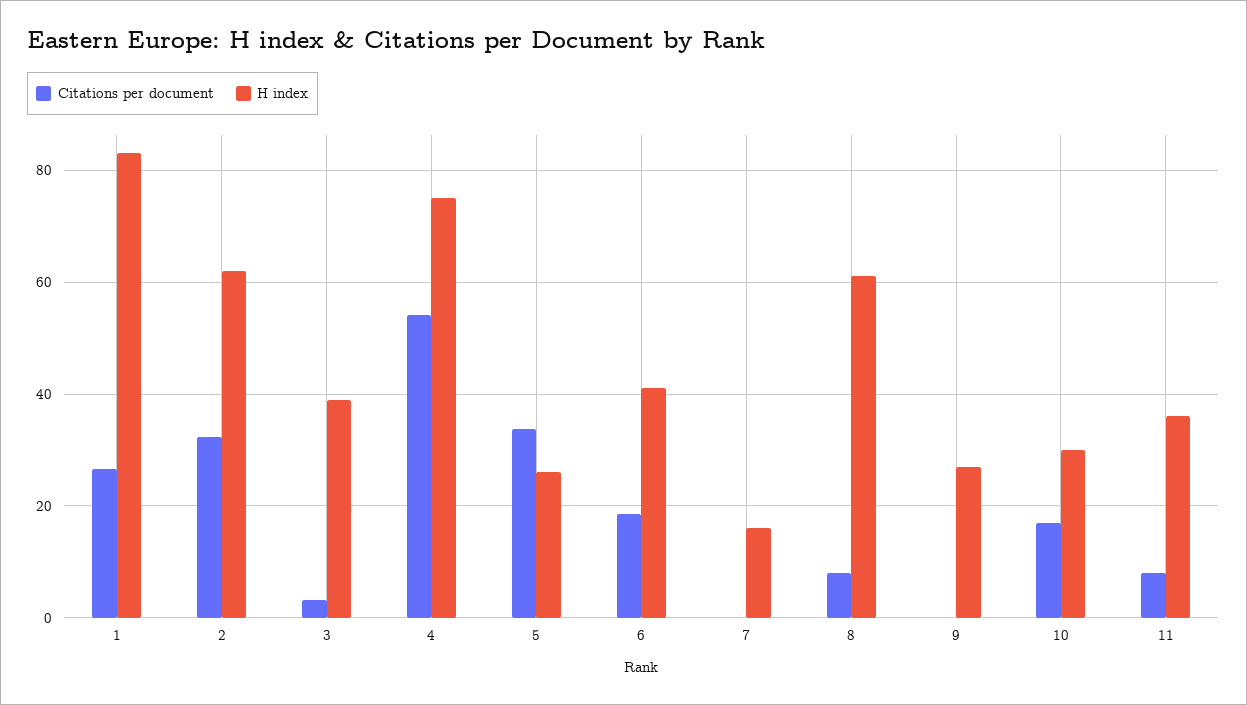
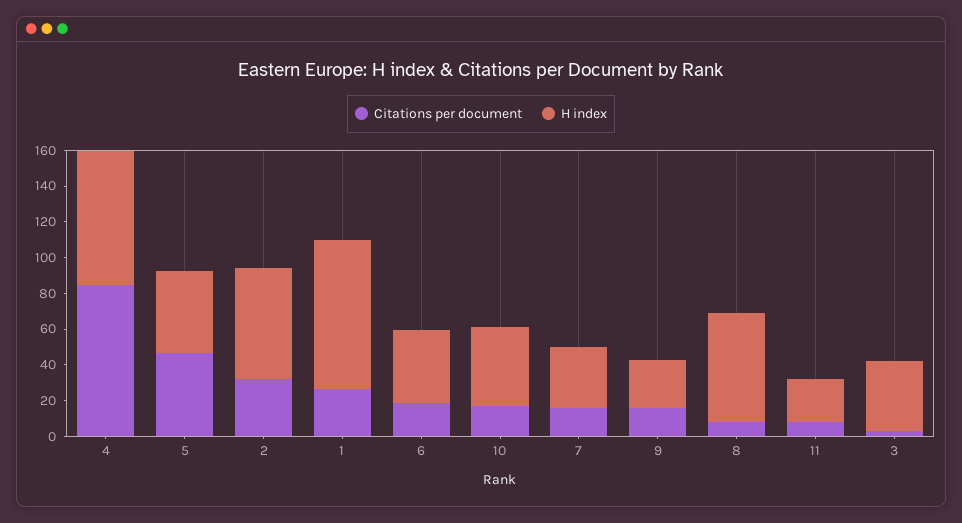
Citations per document, 4: 54 -> 85
Citations per document, 5: 34 -> 45
H index, 5: 26 -> 45
Citations per document, 7: 0 -> 15
H index, 7: 16 -> 35
Citations per document, 9: 0 -> 15
H index, 10: 30 -> 45
H index, 11: 36 -> 25

